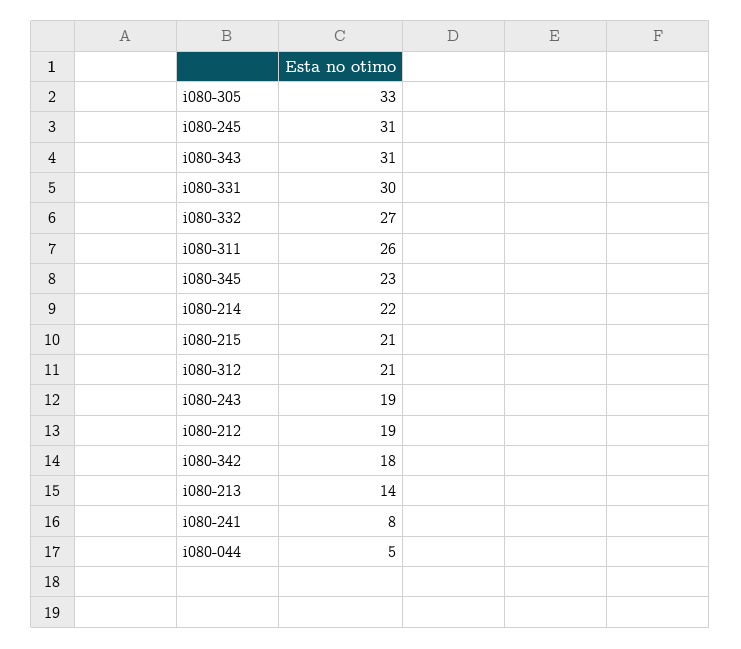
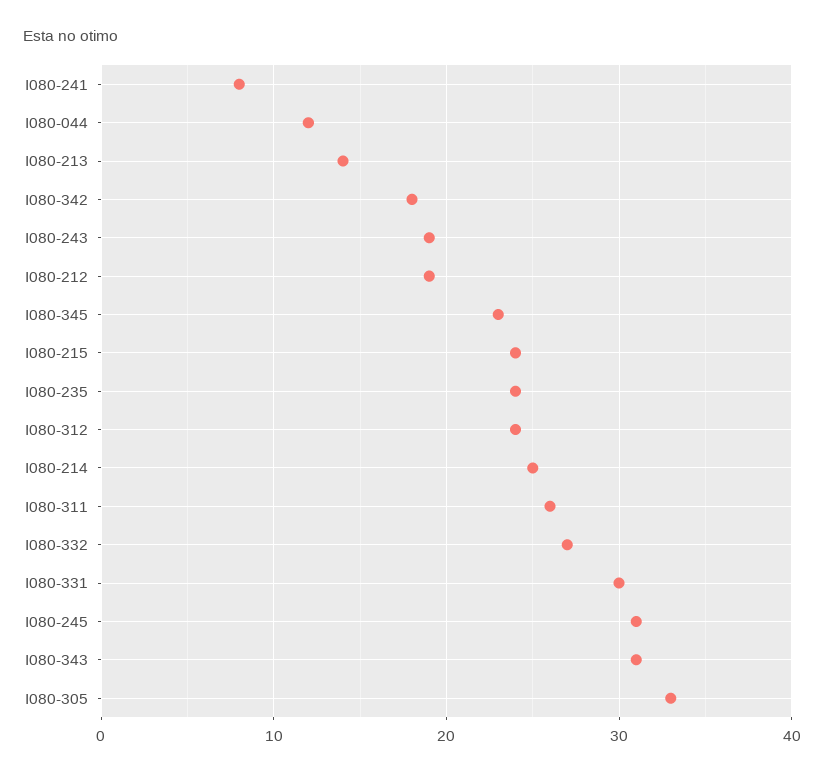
i080-214: 22 -> 25
i080-215: 21 -> 24
i080-312: 21 -> 24
i080-044: 5 -> 12
I080-235: none -> 24

